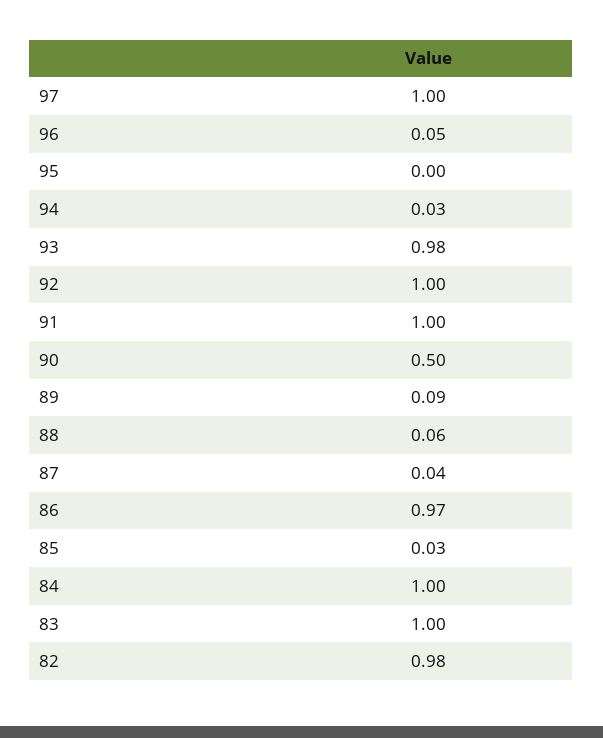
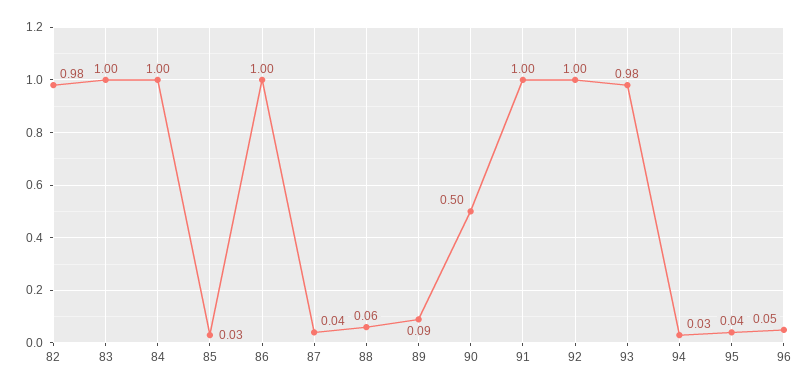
97: 1 -> none
95: 0 -> 0.04
86: 0.97 -> 1

